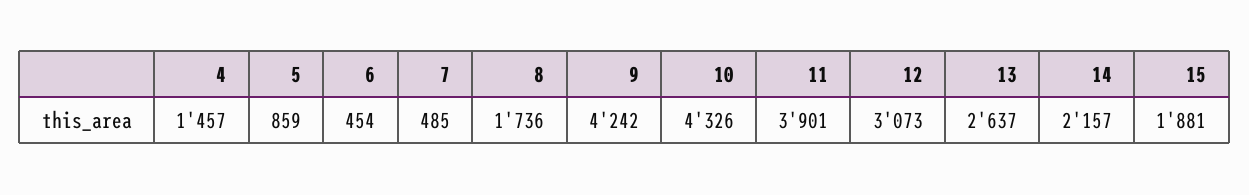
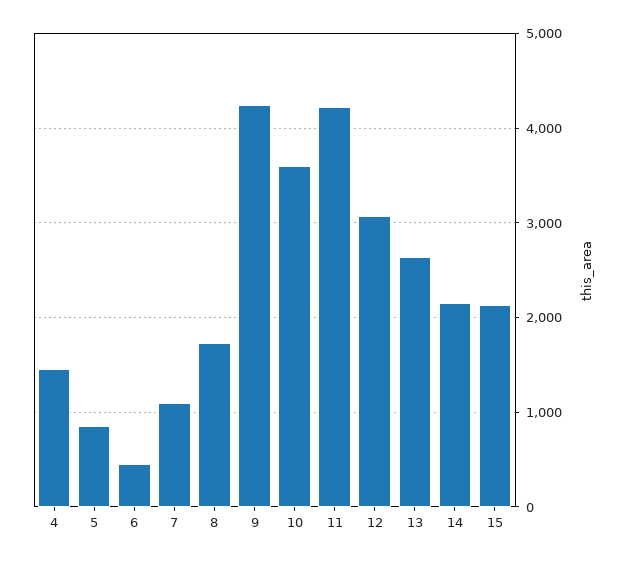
7: 485 -> 1100
10: 4326 -> 3600
11: 3901 -> 4200
15: 1881 -> 2100

